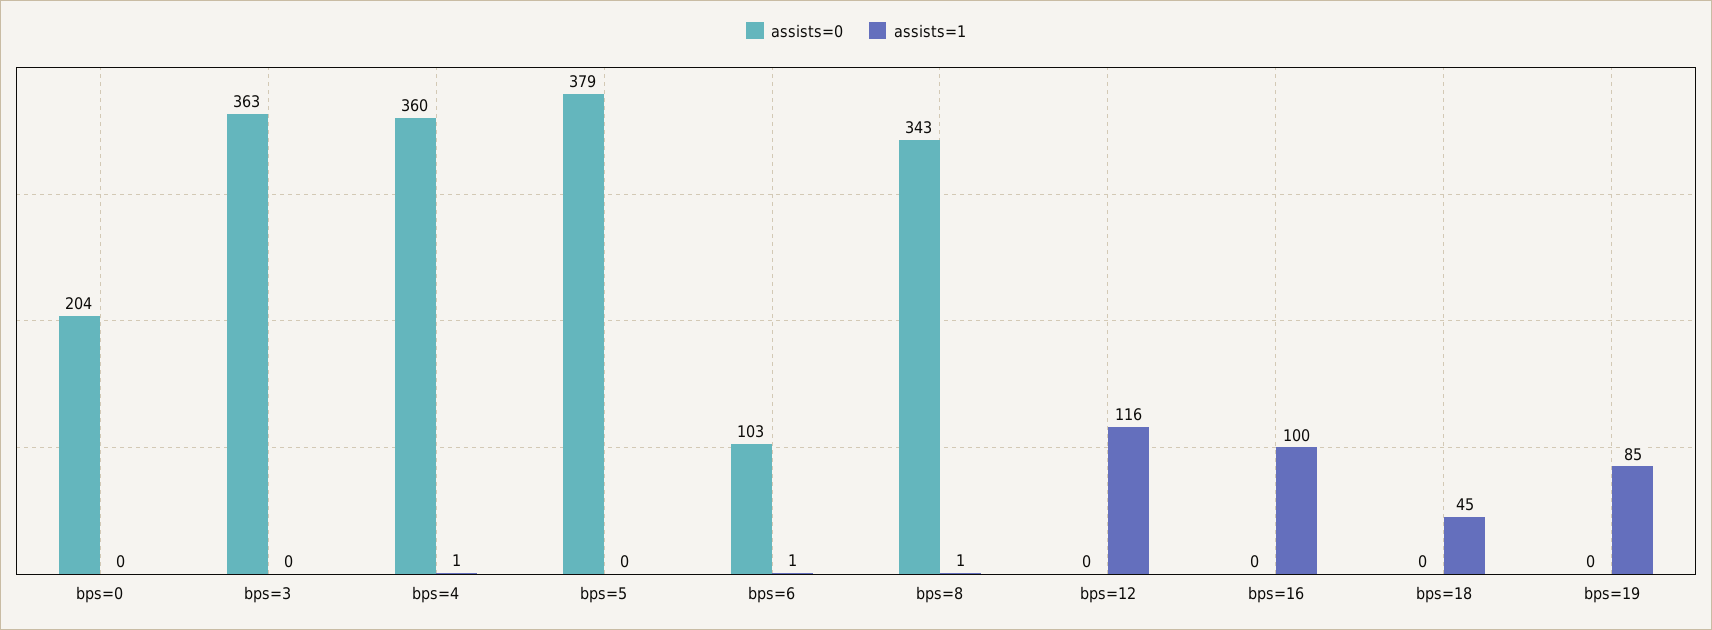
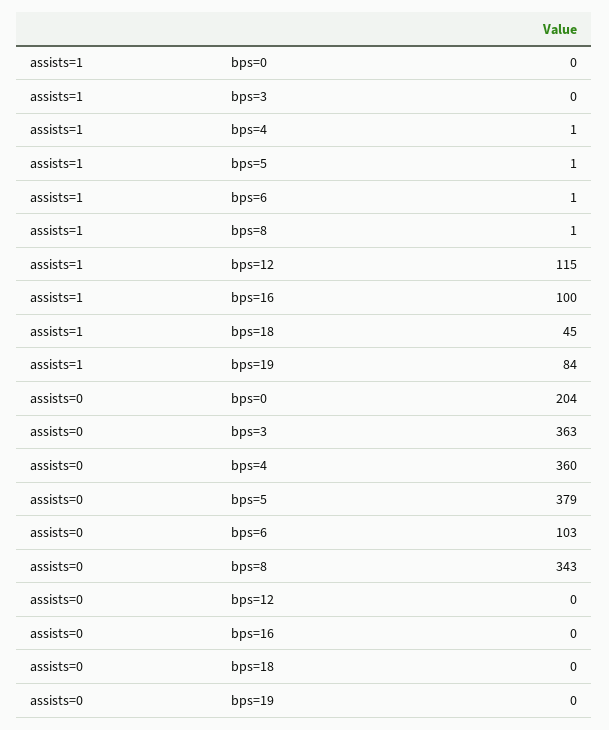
assists=1, bps=5: 0 -> 1
assists=1, bps=12: 116 -> 115
assists=1, bps=19: 85 -> 84

